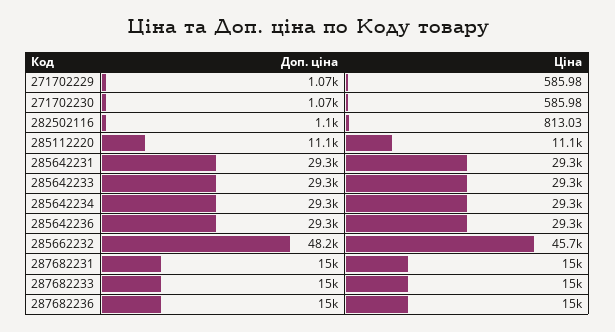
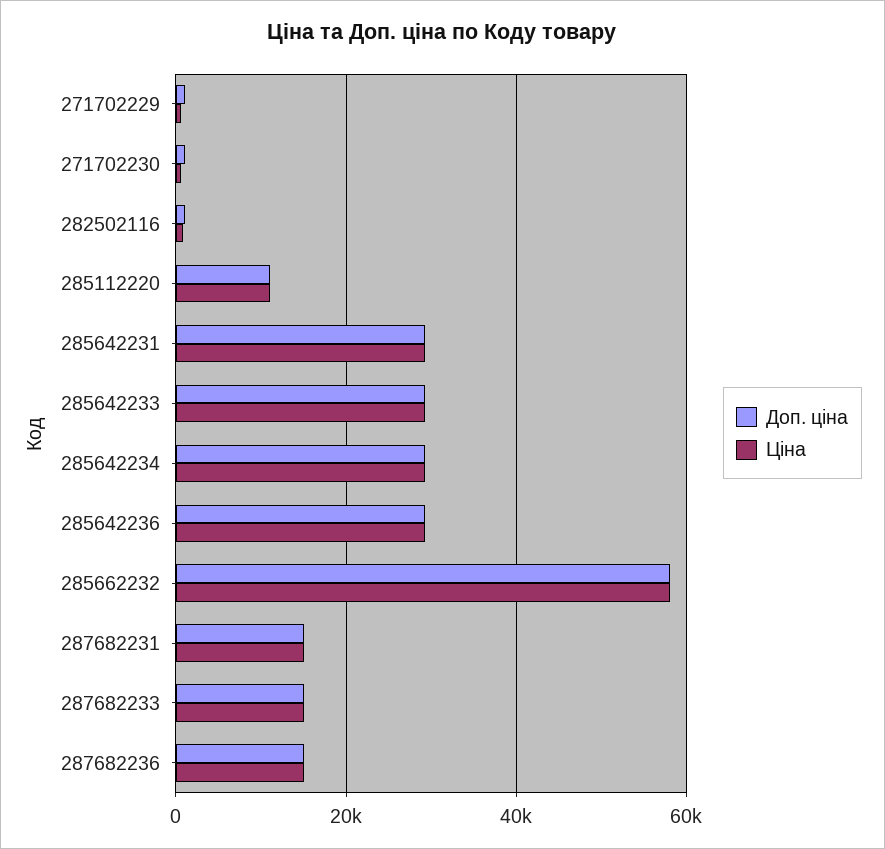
Доп. ціна, 285662232: 48200 -> 58000
Ціна, 285662232: 45700 -> 58000

